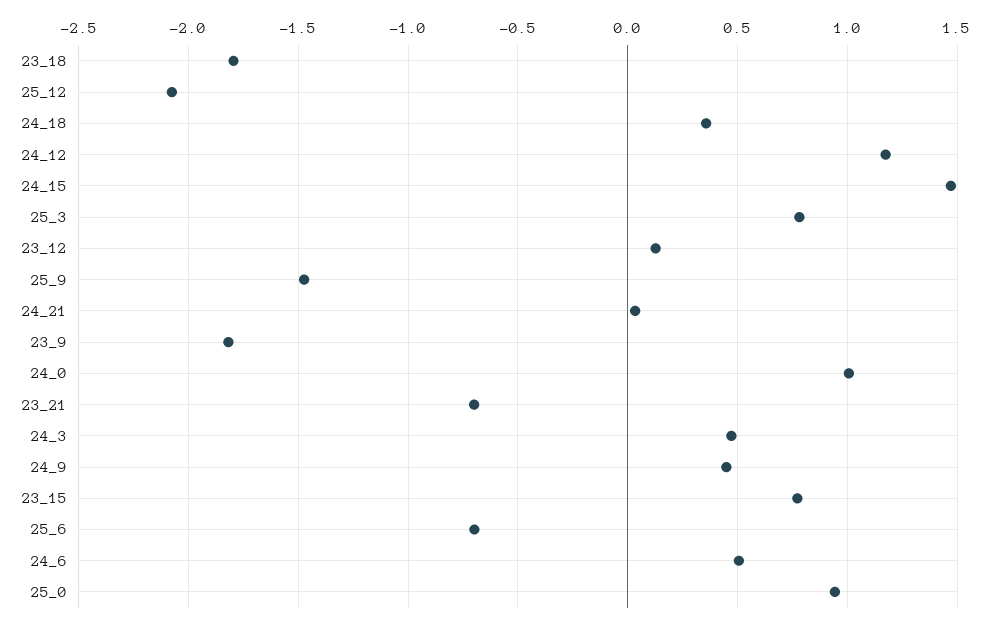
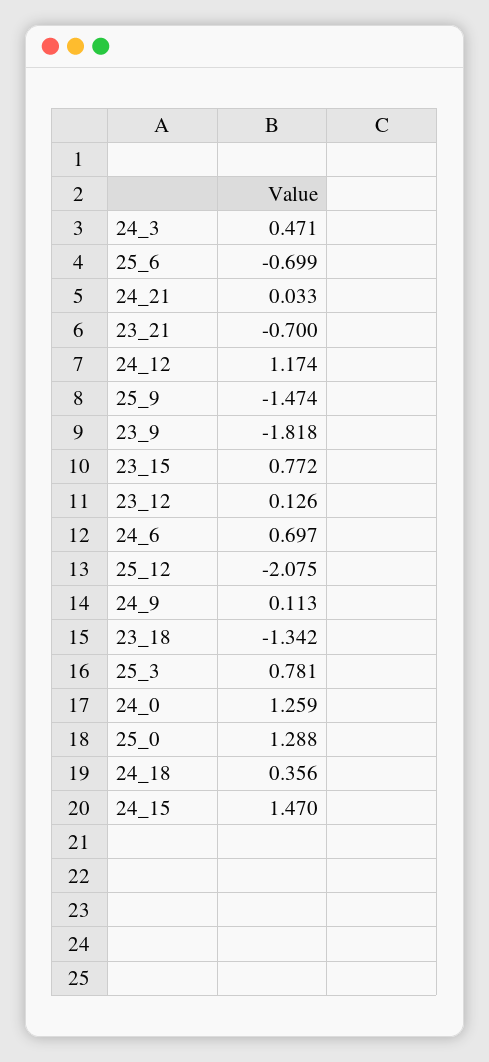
23_18: -1.8 -> -1.342
24_0: 1 -> 1.259
24_9: 0.45 -> 0.113
24_6: 0.5 -> 0.697
25_0: 0.95 -> 1.288

